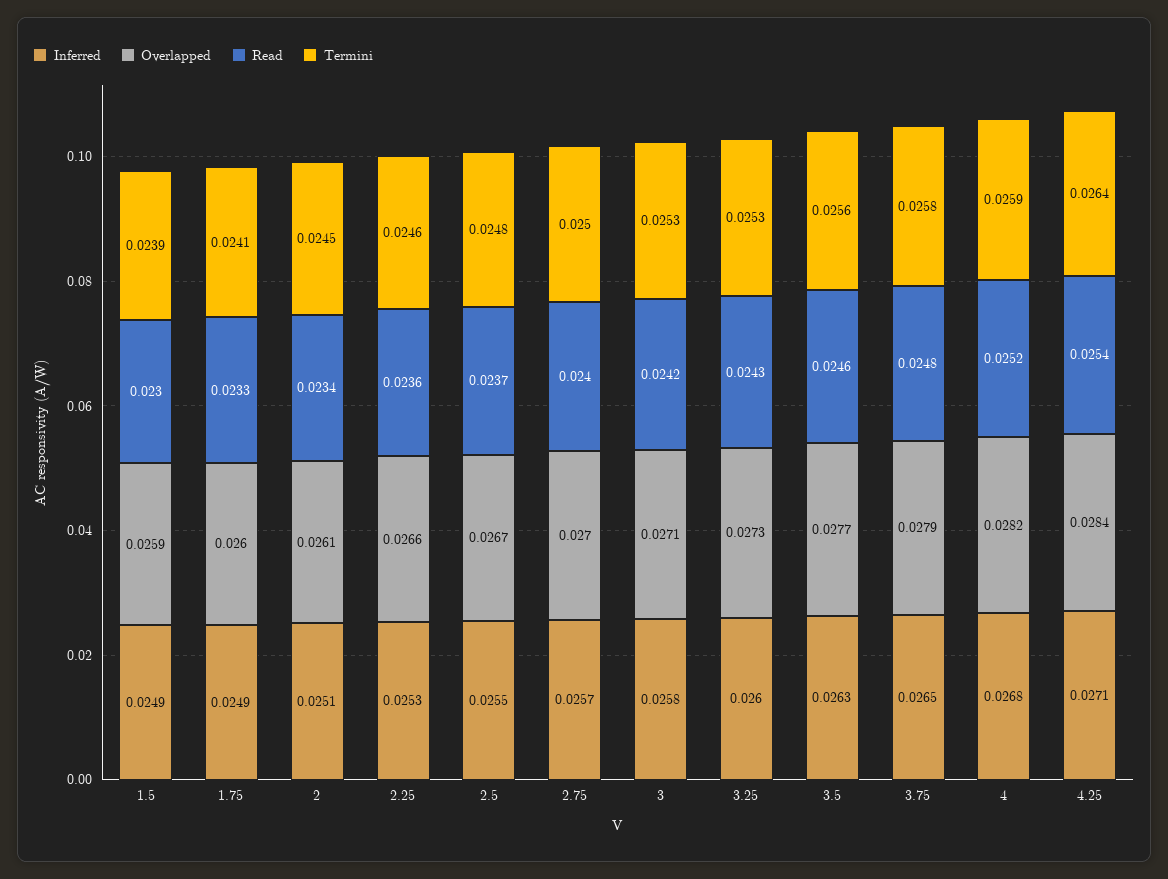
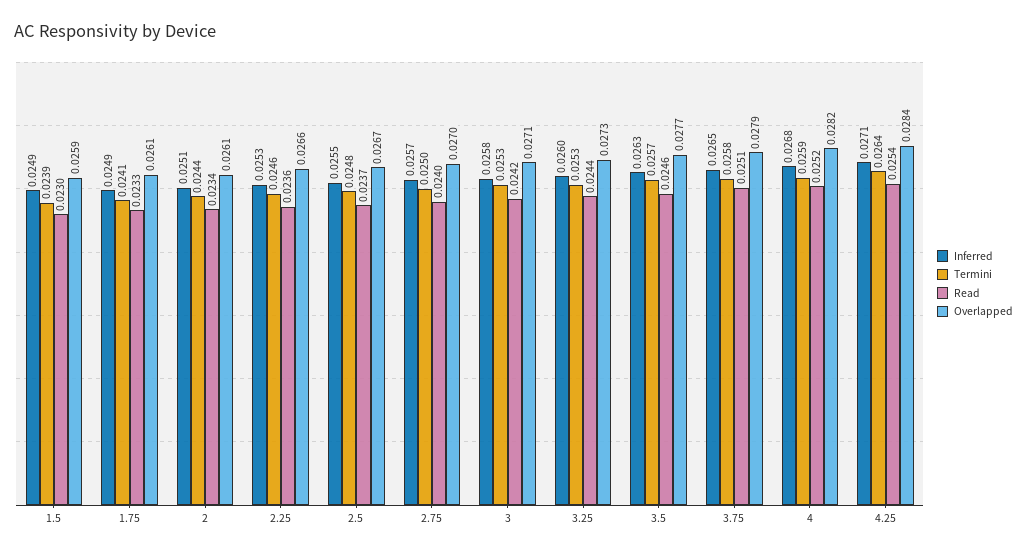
Overlapped, 1.75: 0.026 -> 0.0261
Termini, 2: 0.0245 -> 0.0244
Read, 3.25: 0.0243 -> 0.0244
Termini, 3.5: 0.0256 -> 0.0257
Read, 3.75: 0.0248 -> 0.0251

